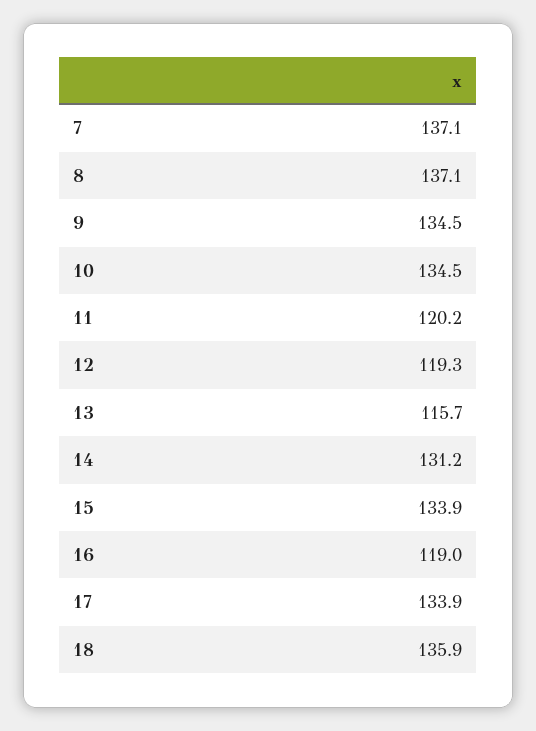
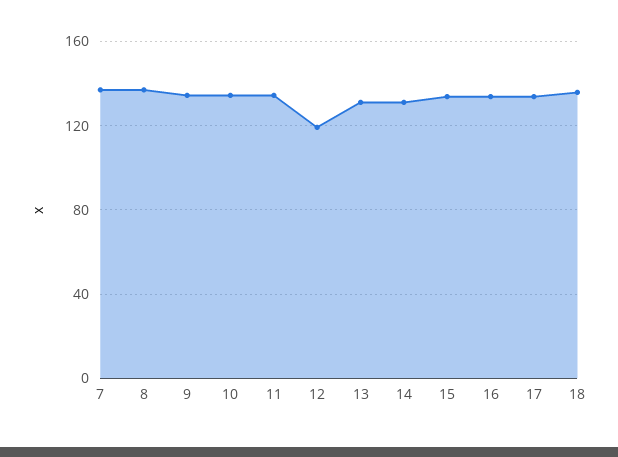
11: 120.2 -> 135
13: 115.7 -> 130
16: 119 -> 135

